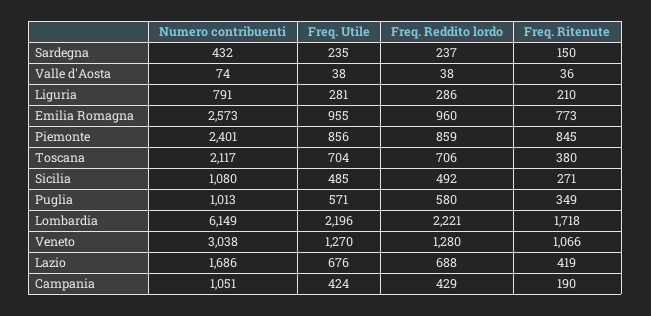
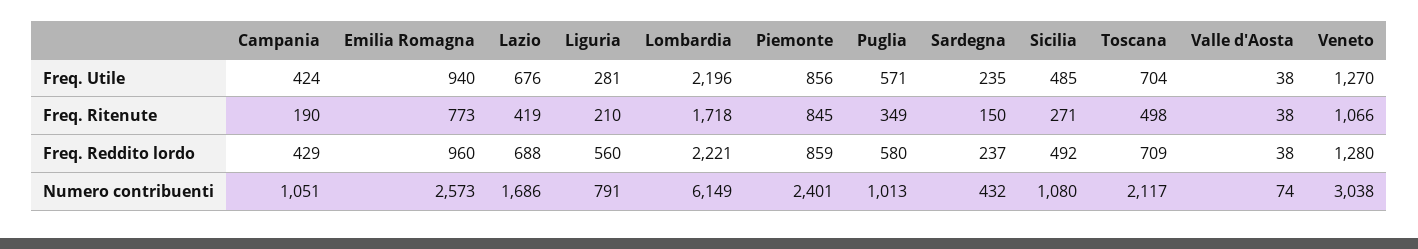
Freq. Ritenute, Valle d'Aosta: 36 -> 38
Freq. Reddito lordo, Liguria: 286 -> 560
Freq. Utile, Emilia Romagna: 955 -> 940
Freq. Reddito lordo, Toscana: 706 -> 709
Freq. Ritenute, Toscana: 380 -> 498

